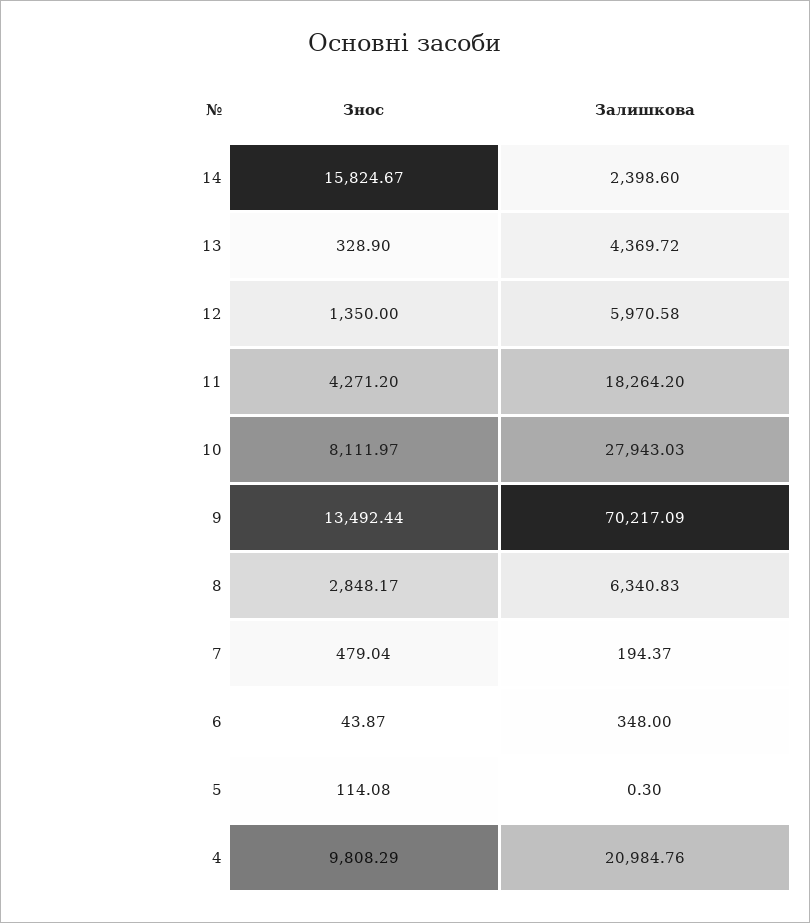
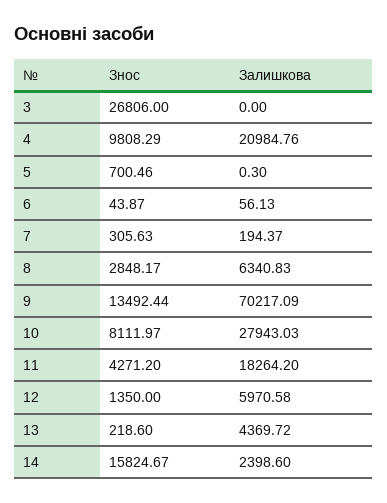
Знос, 13: 328.9 -> 218.6
Знос, 7: 479.04 -> 305.63
Залишкова, 6: 348 -> 56.13
Знос, 5: 114.08 -> 700.46
Знос, 3: none -> 26806
Залишкова, 3: none -> 0

